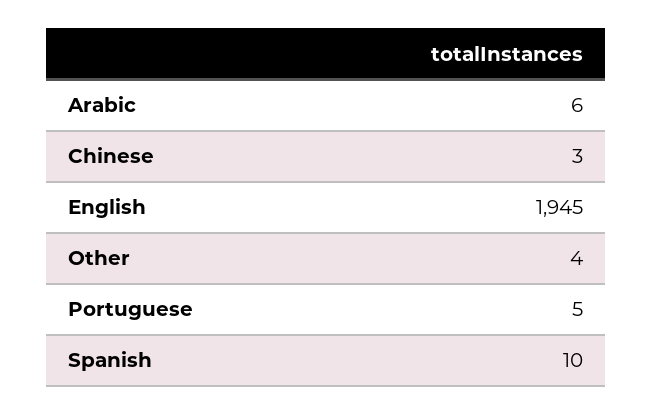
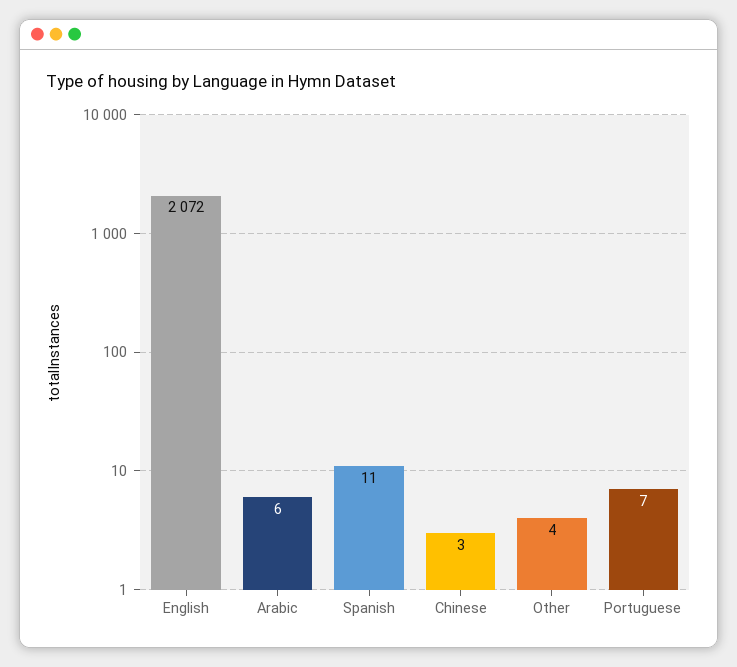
English: 1945 -> 2072
Portuguese: 5 -> 7
Spanish: 10 -> 11

